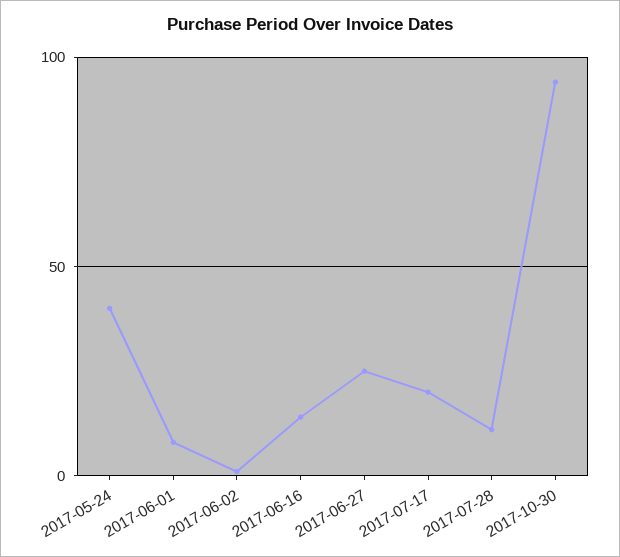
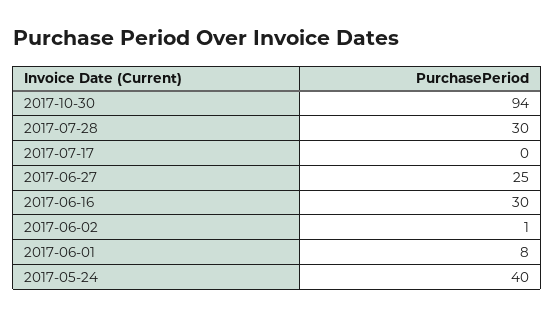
2017-06-16: 15 -> 30
2017-07-17: 20 -> 0
2017-07-28: 10 -> 30

